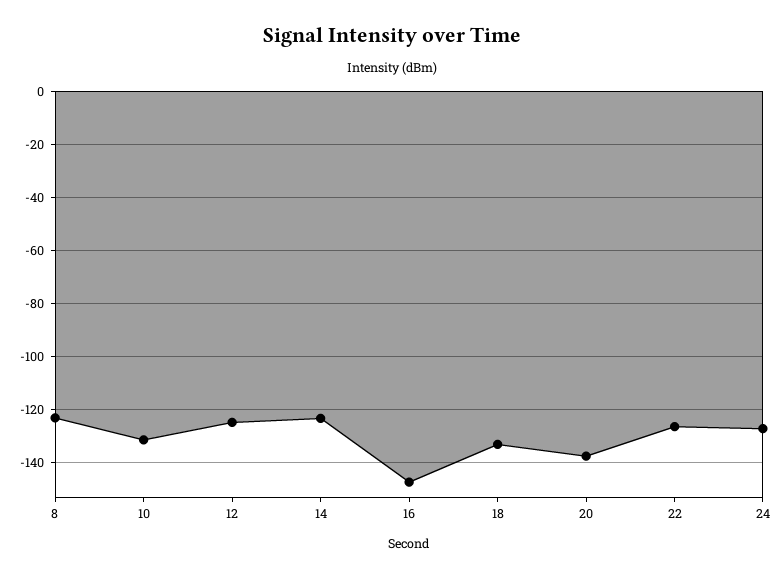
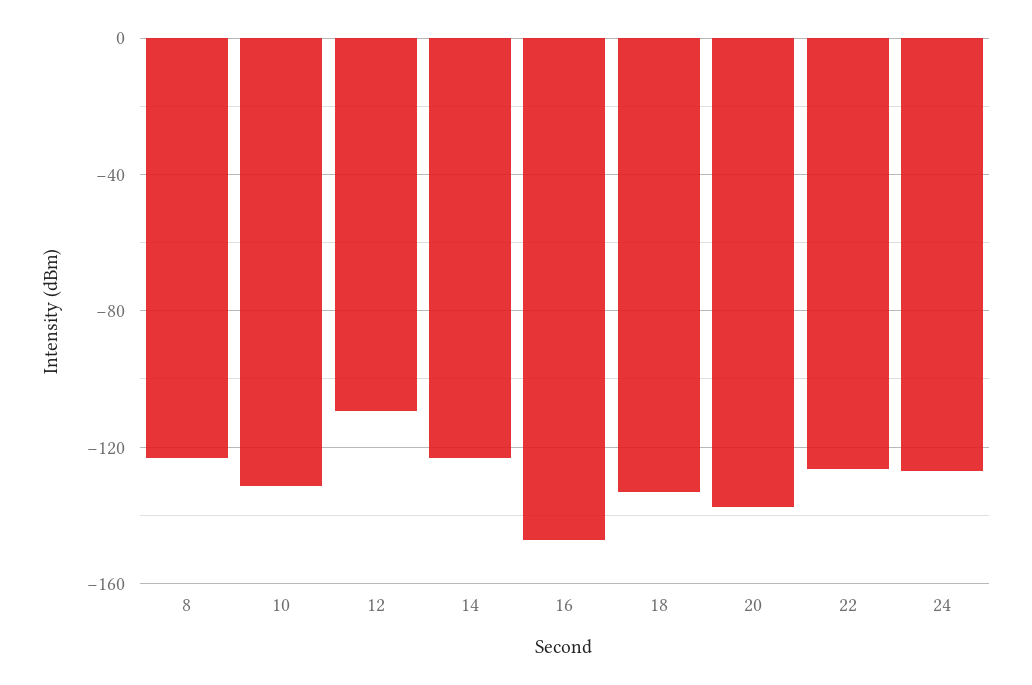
12: -125 -> -110

